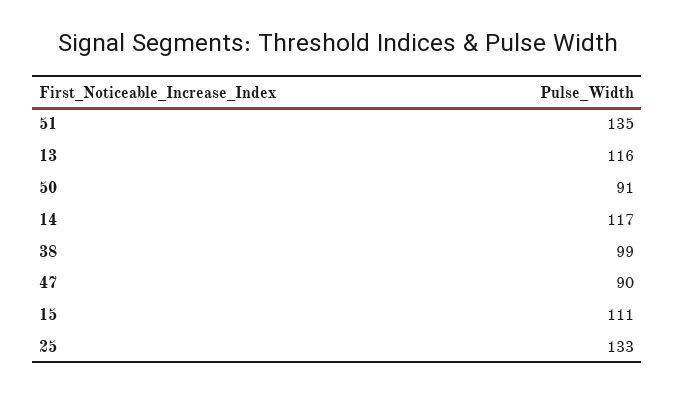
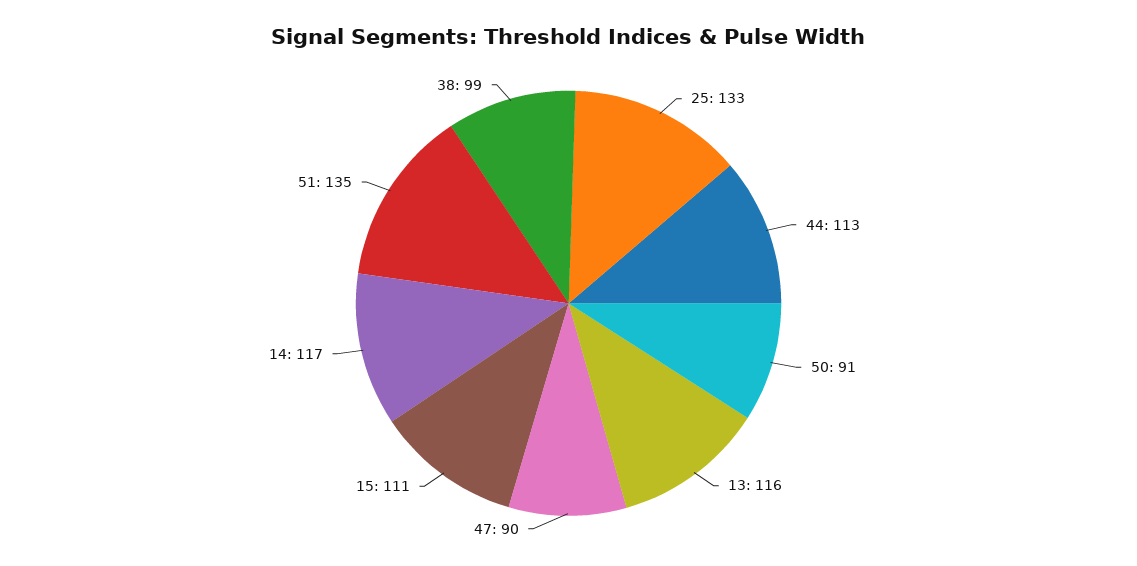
44: none -> 113

